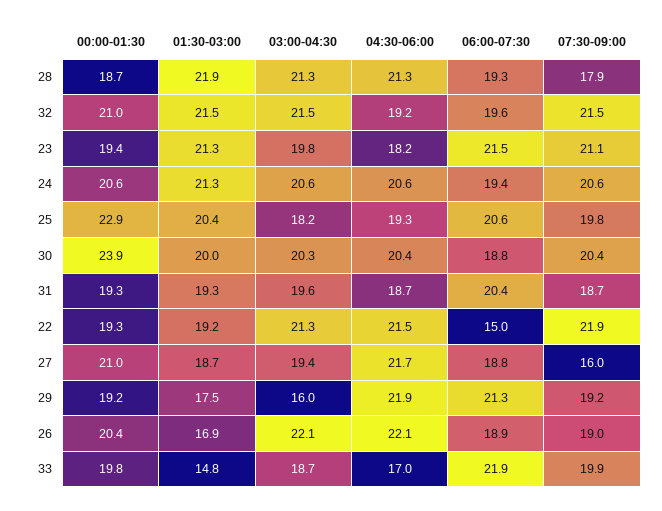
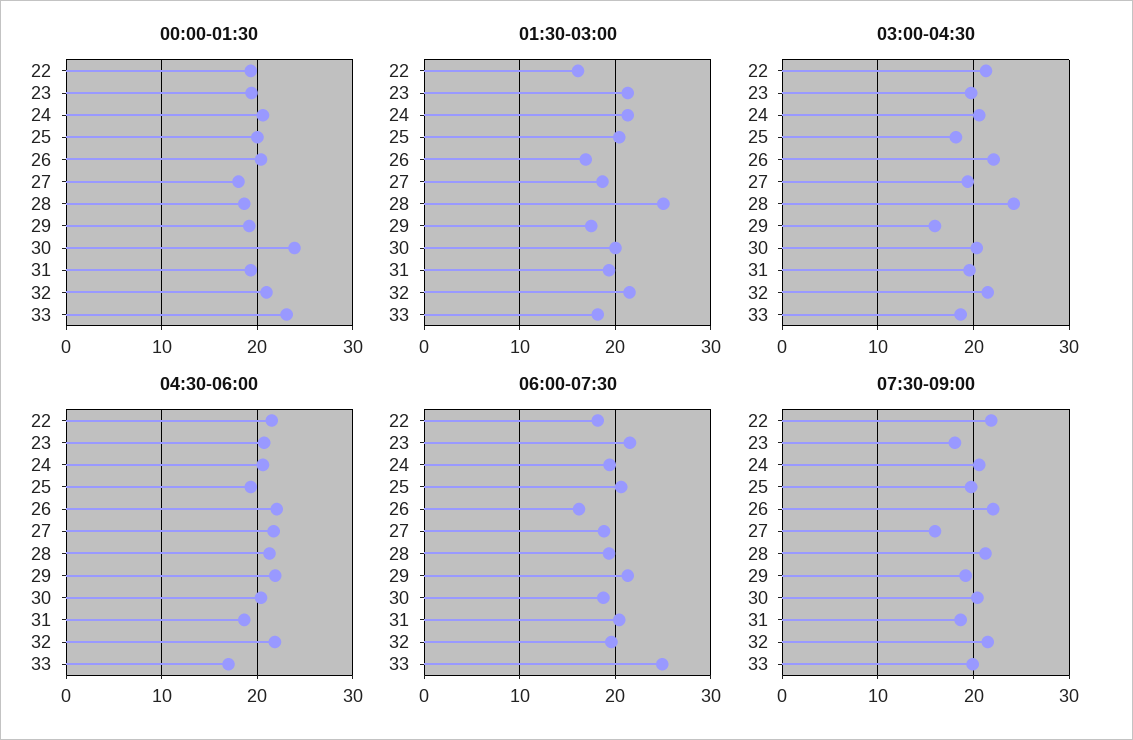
01:30-03:00, 28: 21.9 -> 25
03:00-04:30, 28: 21.3 -> 24
07:30-09:00, 28: 17.9 -> 21
04:30-06:00, 32: 19.2 -> 22
04:30-06:00, 23: 18.2 -> 21
07:30-09:00, 23: 21.1 -> 18
00:00-01:30, 25: 22.9 -> 20
01:30-03:00, 22: 19.2 -> 16
06:00-07:30, 22: 15 -> 18
00:00-01:30, 27: 21 -> 18
06:00-07:30, 26: 18.9 -> 16
07:30-09:00, 26: 19 -> 22
00:00-01:30, 33: 19.8 -> 23
01:30-03:00, 33: 14.8 -> 18
06:00-07:30, 33: 21.9 -> 25

